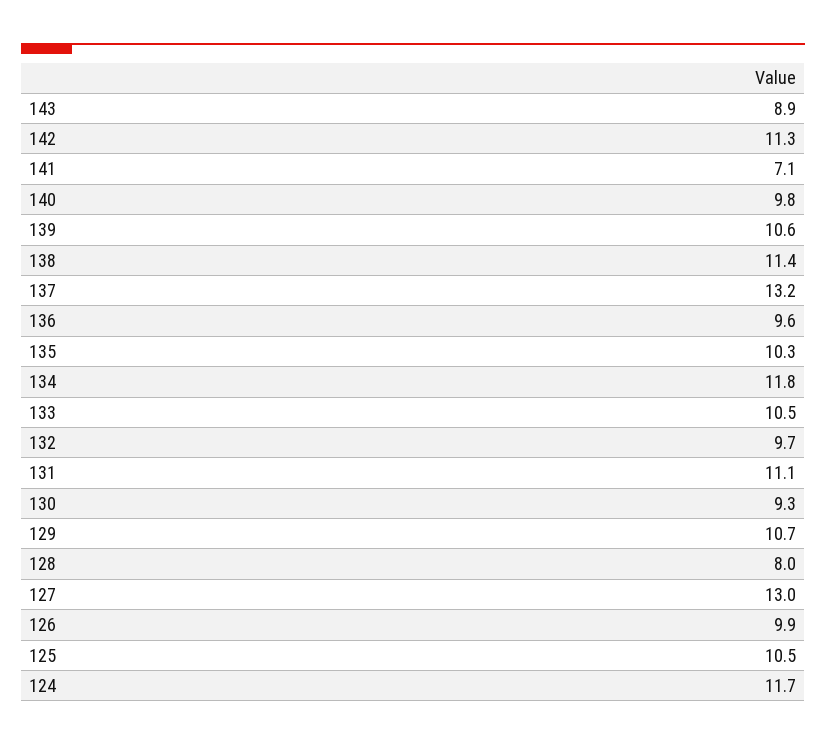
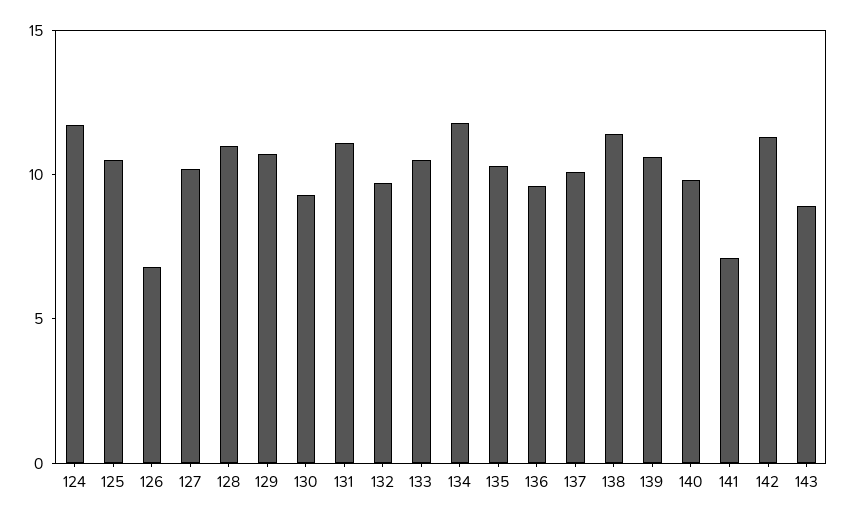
137: 13.2 -> 10
128: 8 -> 11
127: 13 -> 10
126: 9.9 -> 7

